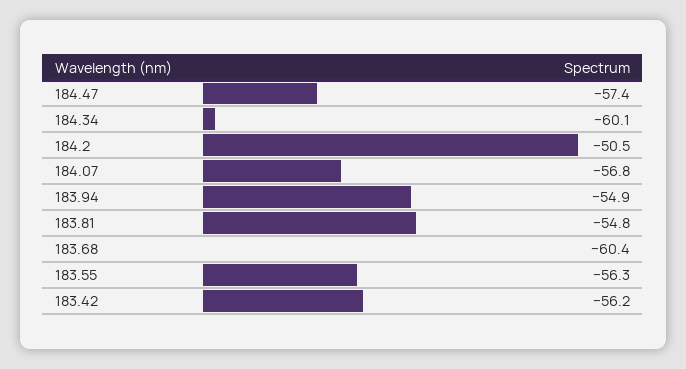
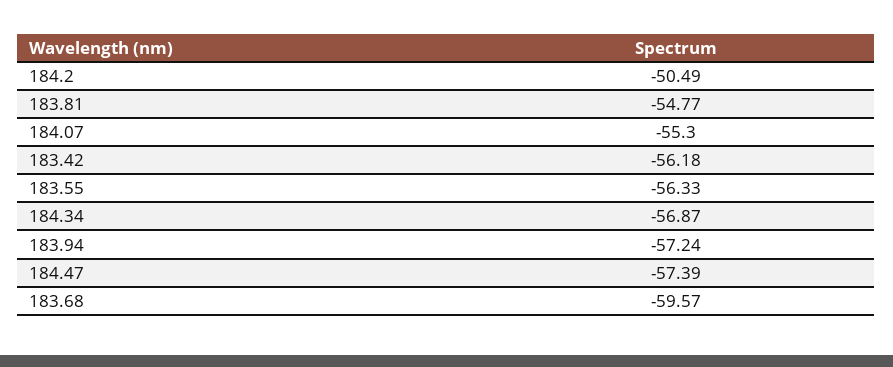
184.34: -60.1 -> -56.87
184.07: -56.8 -> -55.3
183.94: -54.9 -> -57.24
183.68: -60.4 -> -59.57

